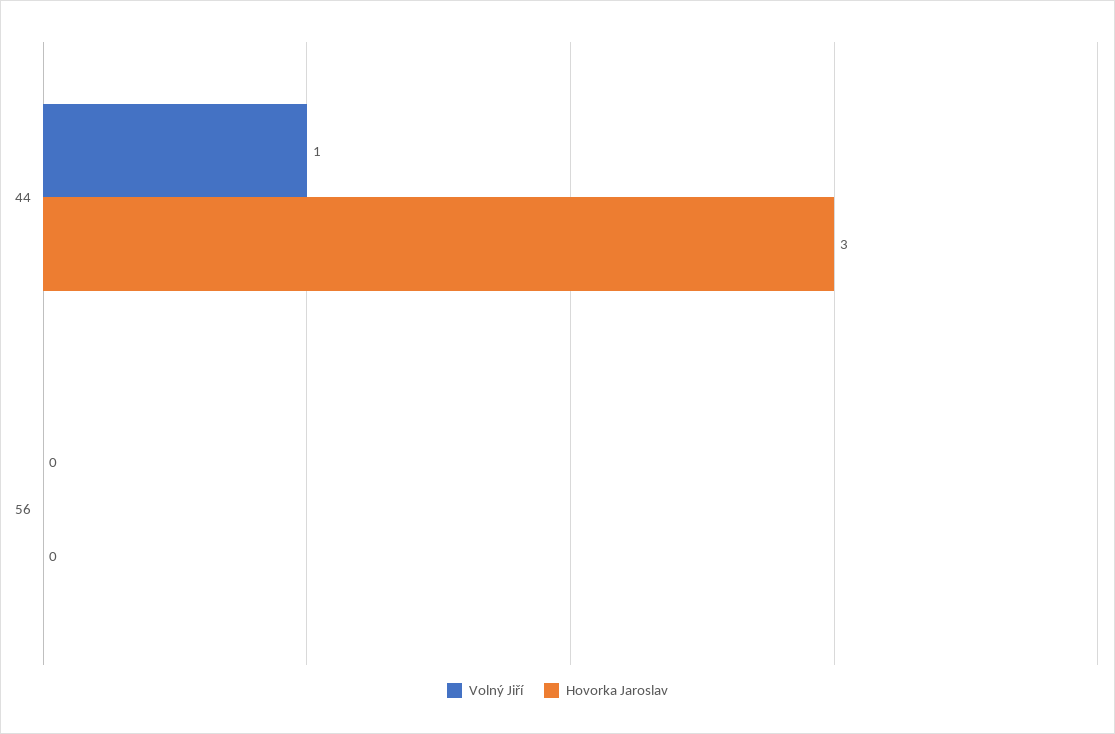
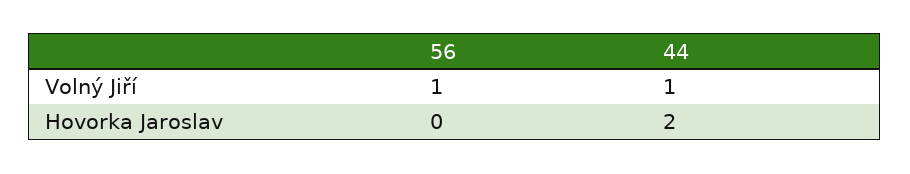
Hovorka Jaroslav, 44: 3 -> 2
Volný Jiří, 56: 0 -> 1

